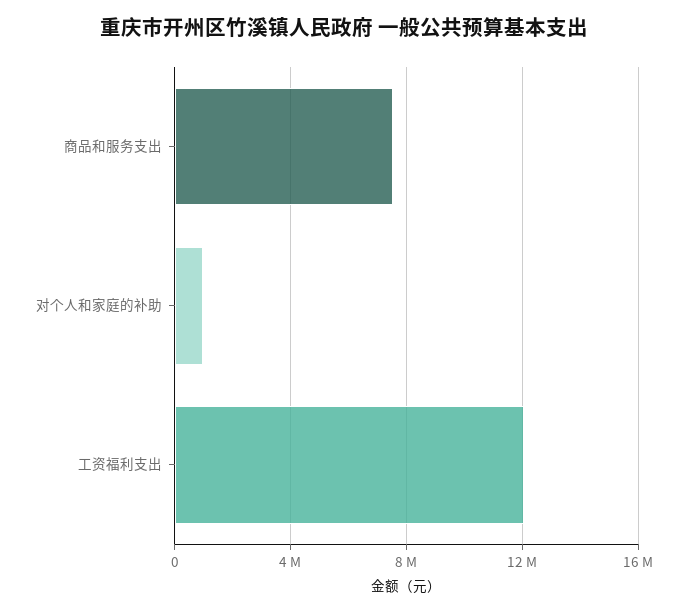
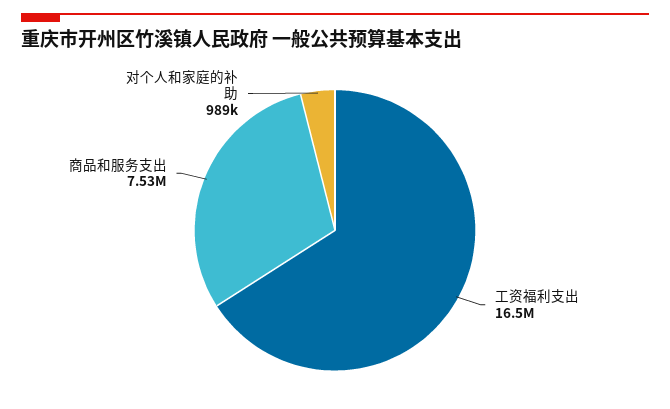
工资福利支出: 12000000 -> 16500000

